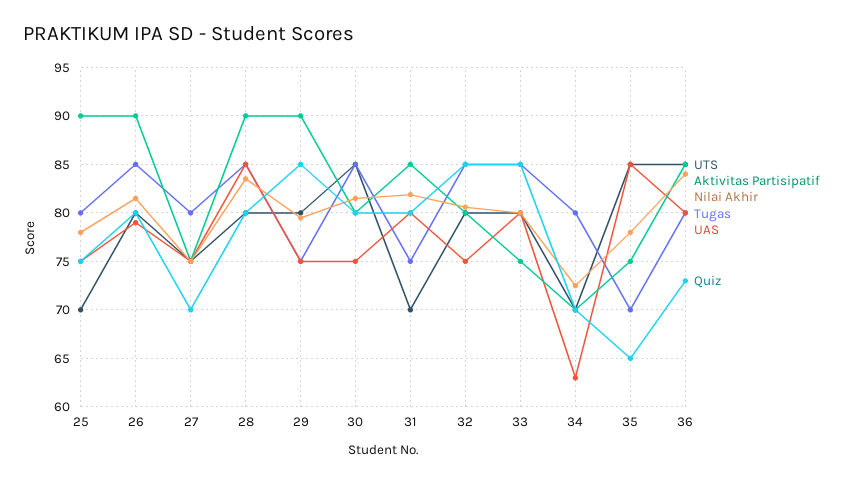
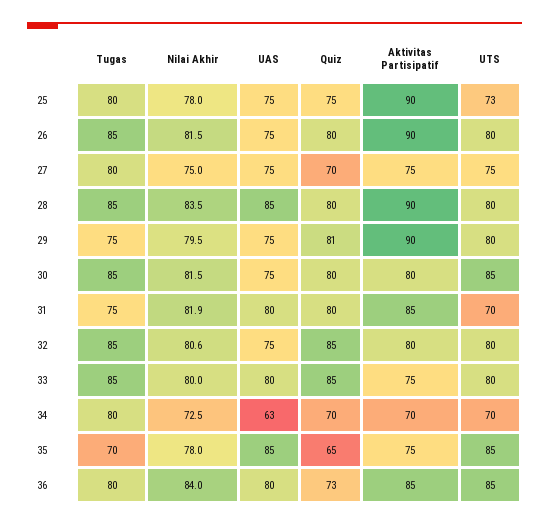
UTS, 25: 70 -> 73
UAS, 26: 79 -> 75
Quiz, 29: 85 -> 81

